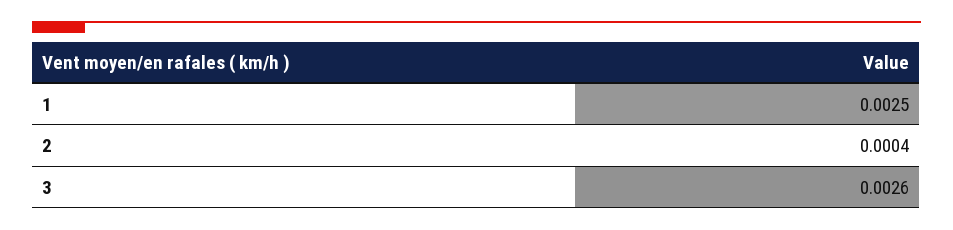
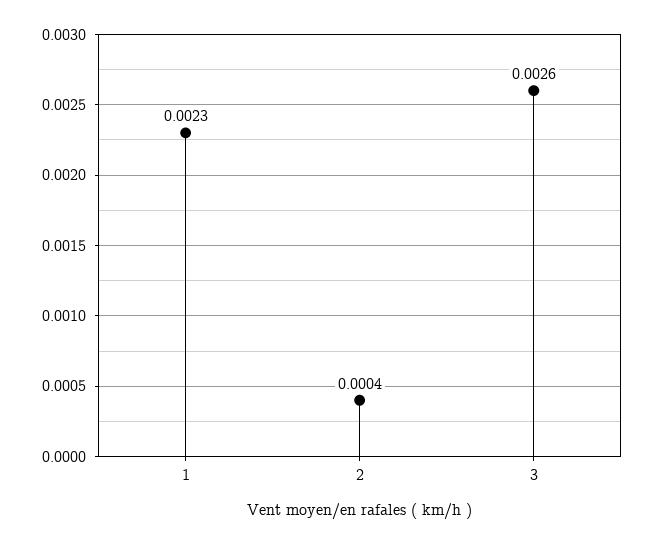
1: 0.0025 -> 0.0023

